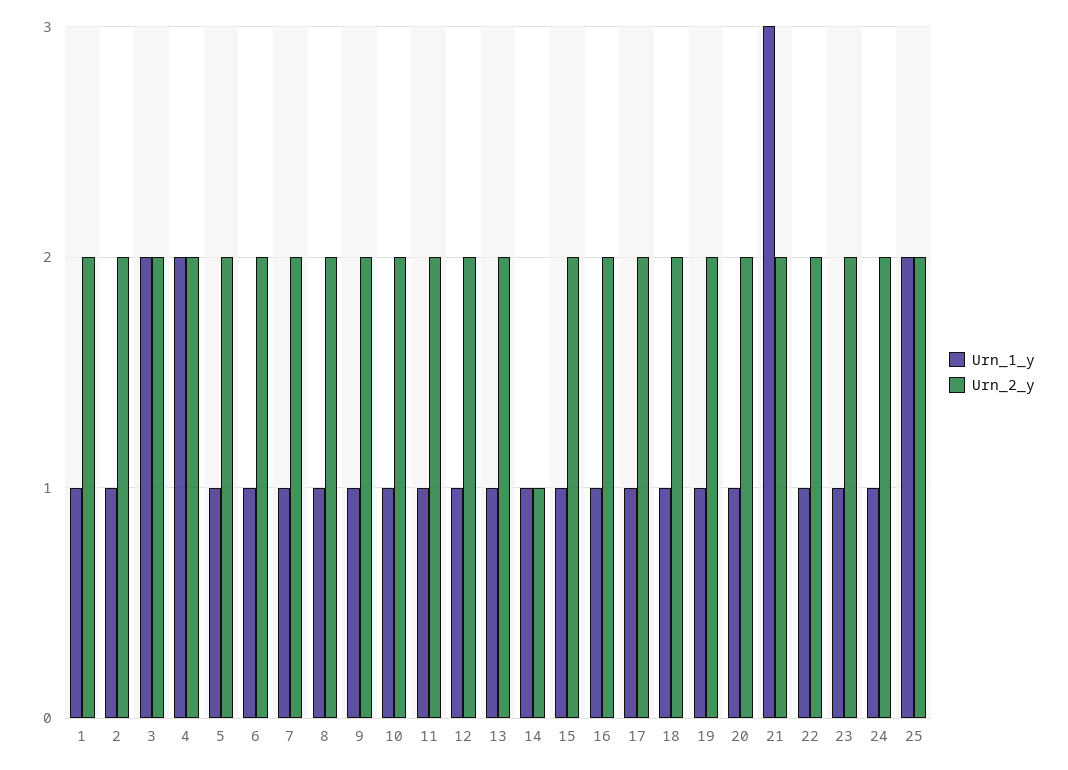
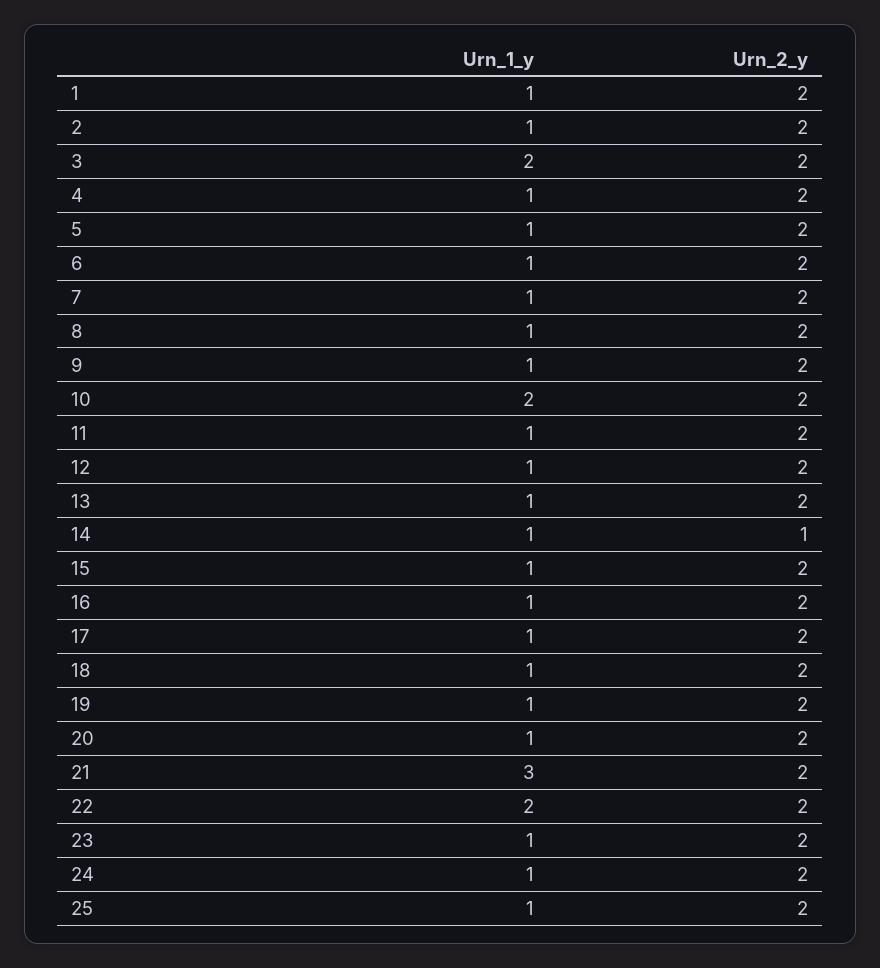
Urn_1_y, 4: 2 -> 1
Urn_1_y, 10: 1 -> 2
Urn_1_y, 22: 1 -> 2
Urn_1_y, 25: 2 -> 1

